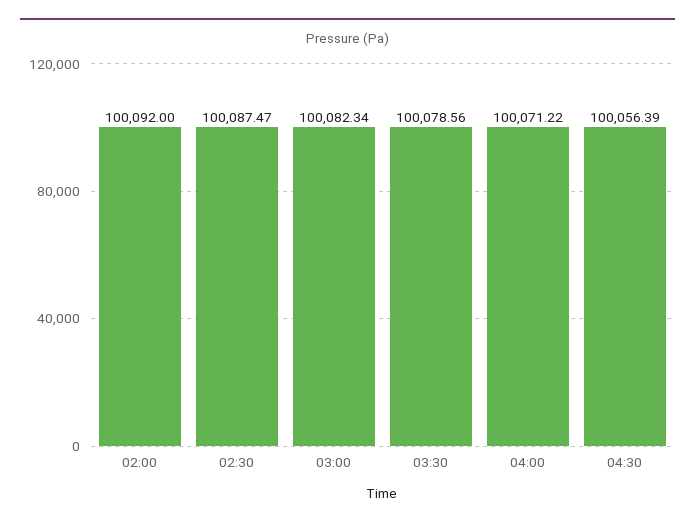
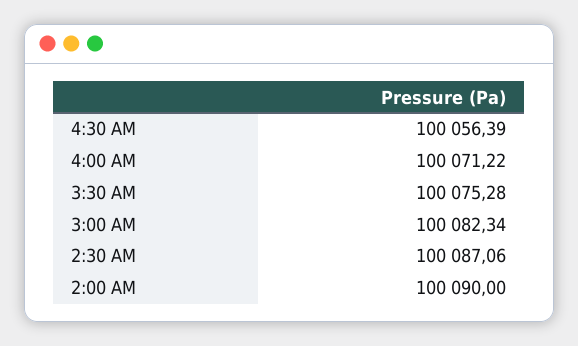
02:00: 100092 -> 100090
02:30: 100087.47 -> 100087.06
03:30: 100078.56 -> 100075.28

